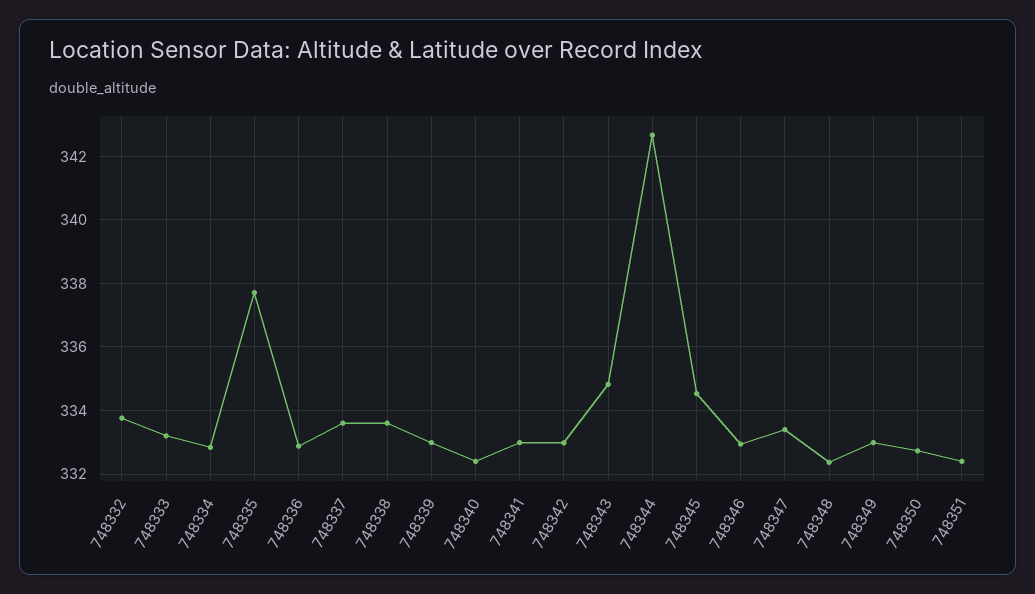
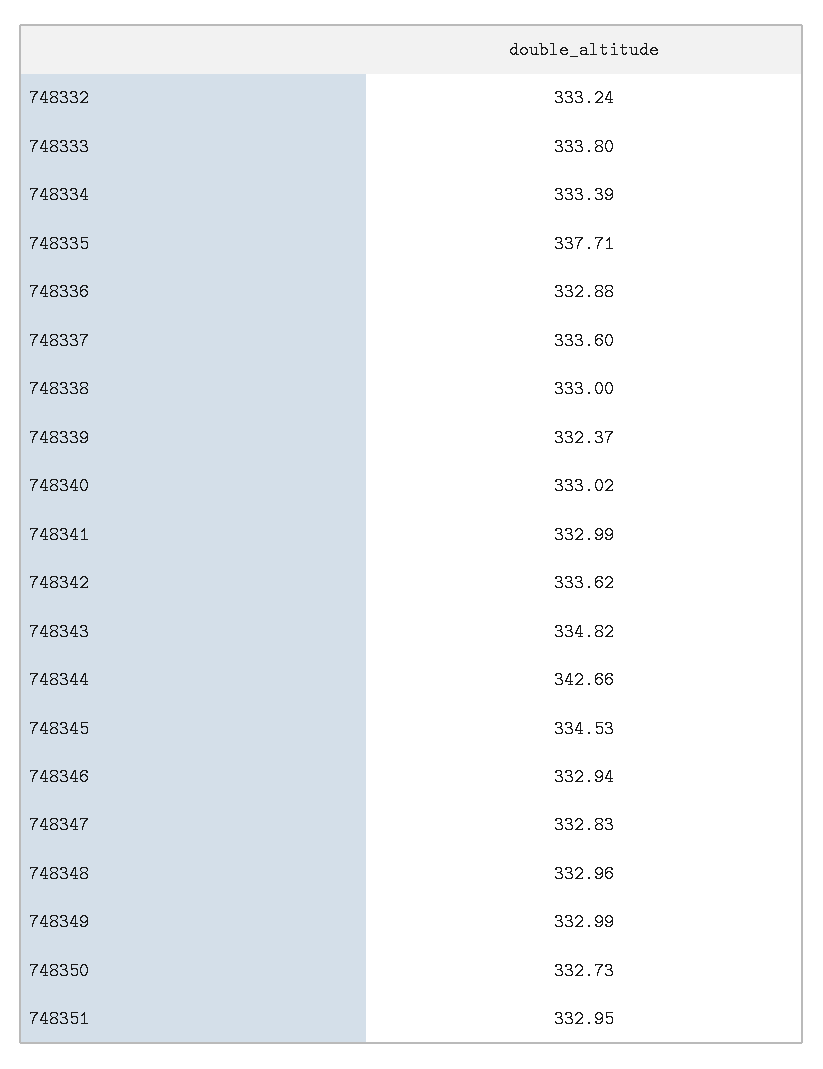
748332: 333.8 -> 333.24
748333: 333.2 -> 333.8
748334: 332.8 -> 333.39
748338: 333.6 -> 333
748339: 333 -> 332.37
748340: 332.4 -> 333.02
748342: 333 -> 333.62
748347: 333.4 -> 332.83
748348: 332.4 -> 332.96
748351: 332.4 -> 332.95

